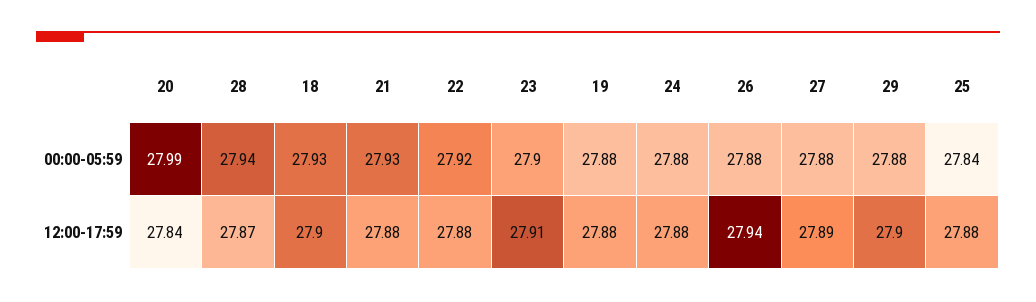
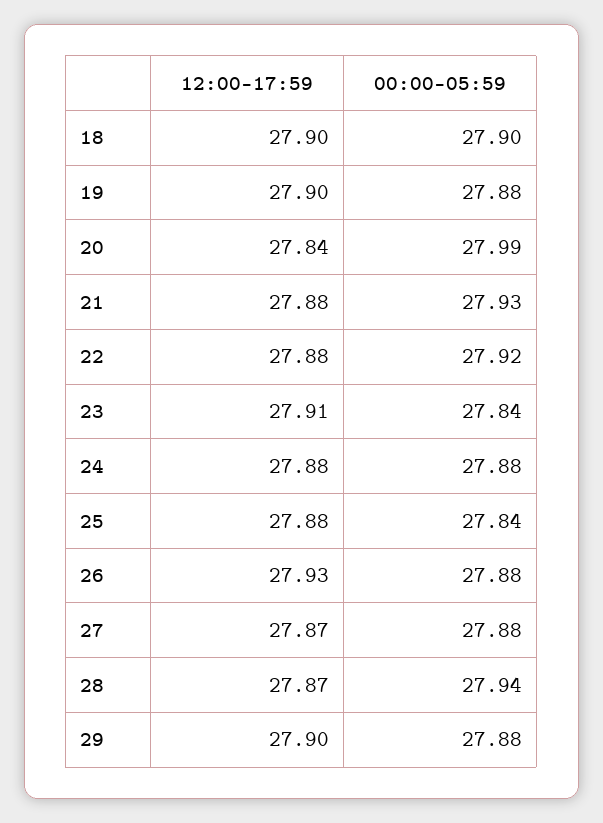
18, 00:00-05:59: 27.93 -> 27.9
23, 00:00-05:59: 27.9 -> 27.84
19, 12:00-17:59: 27.88 -> 27.9
26, 12:00-17:59: 27.94 -> 27.93
27, 12:00-17:59: 27.89 -> 27.87

